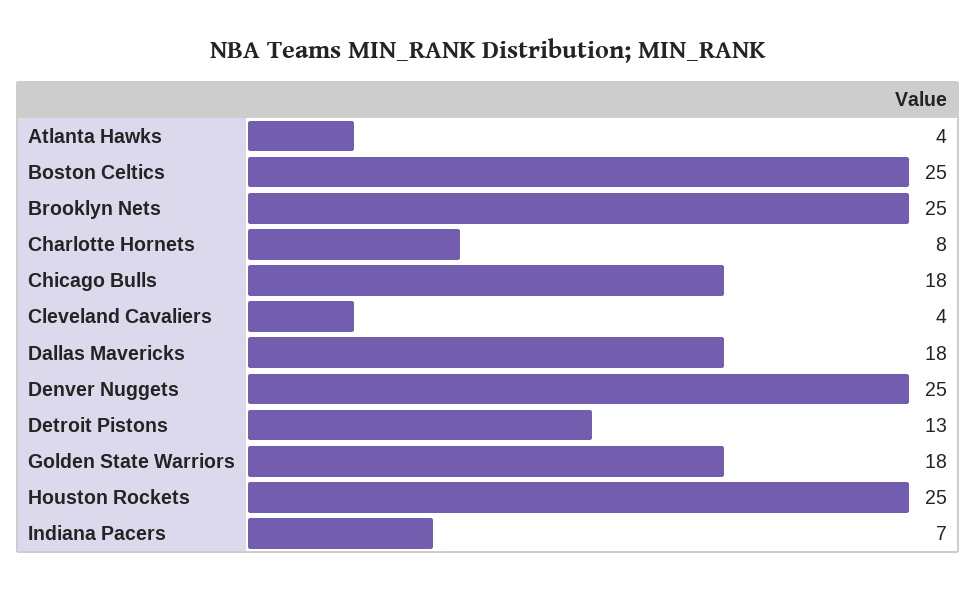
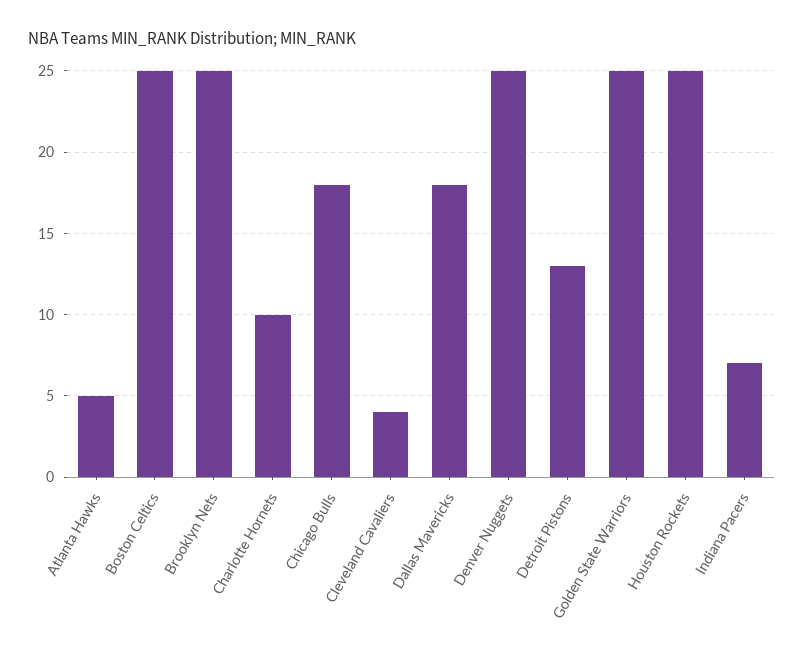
Atlanta Hawks: 4 -> 5
Charlotte Hornets: 8 -> 10
Golden State Warriors: 18 -> 25

